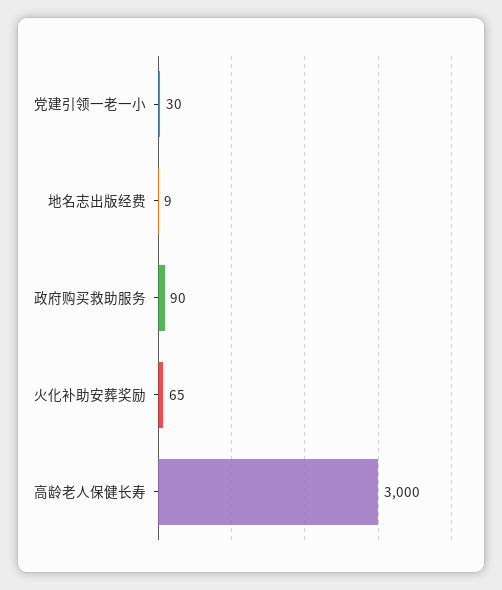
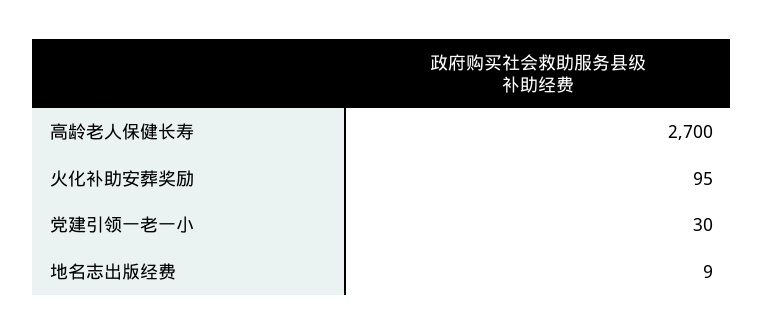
政府购买救助服务: 90 -> none
火化补助安葬奖励: 65 -> 95
高龄老人保健长寿: 3000 -> 2700

